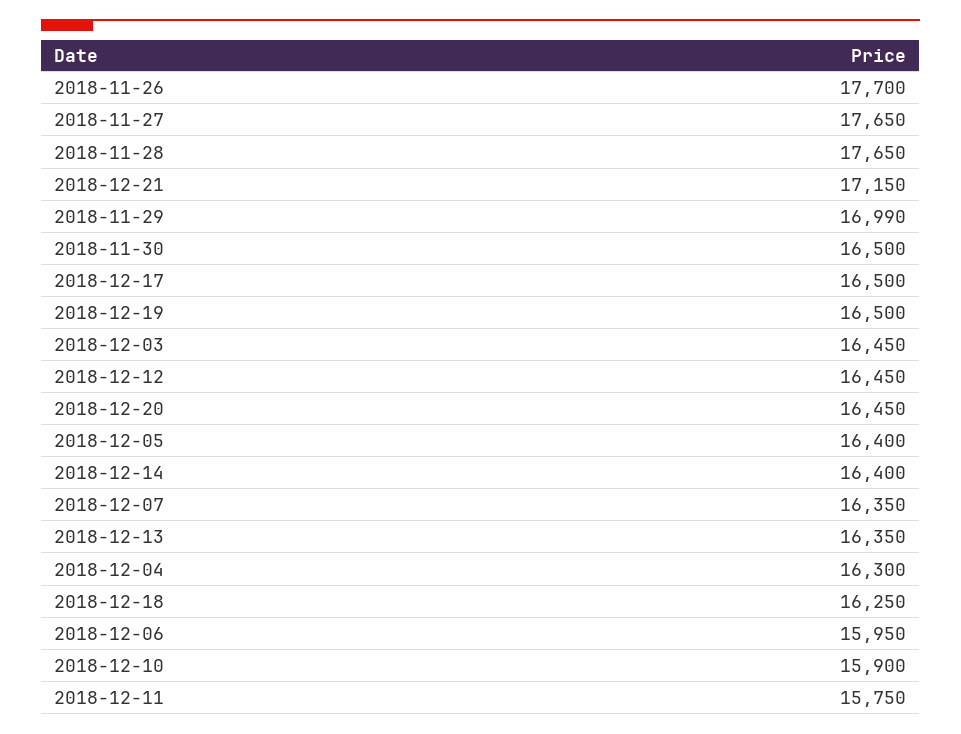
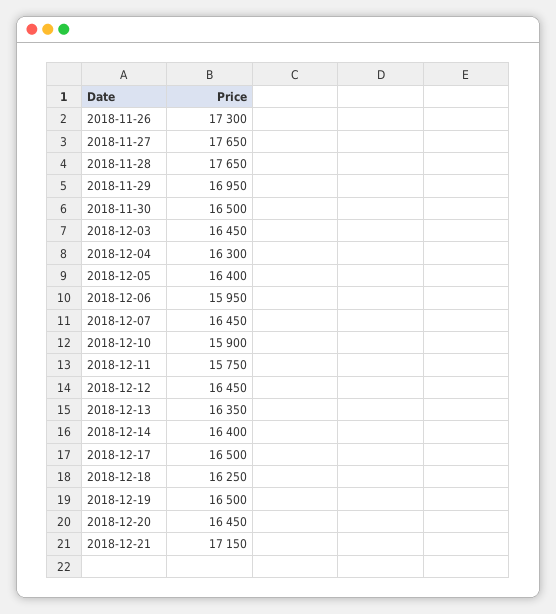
2018-11-26: 17700 -> 17300
2018-11-29: 16990 -> 16950
2018-12-07: 16350 -> 16450

